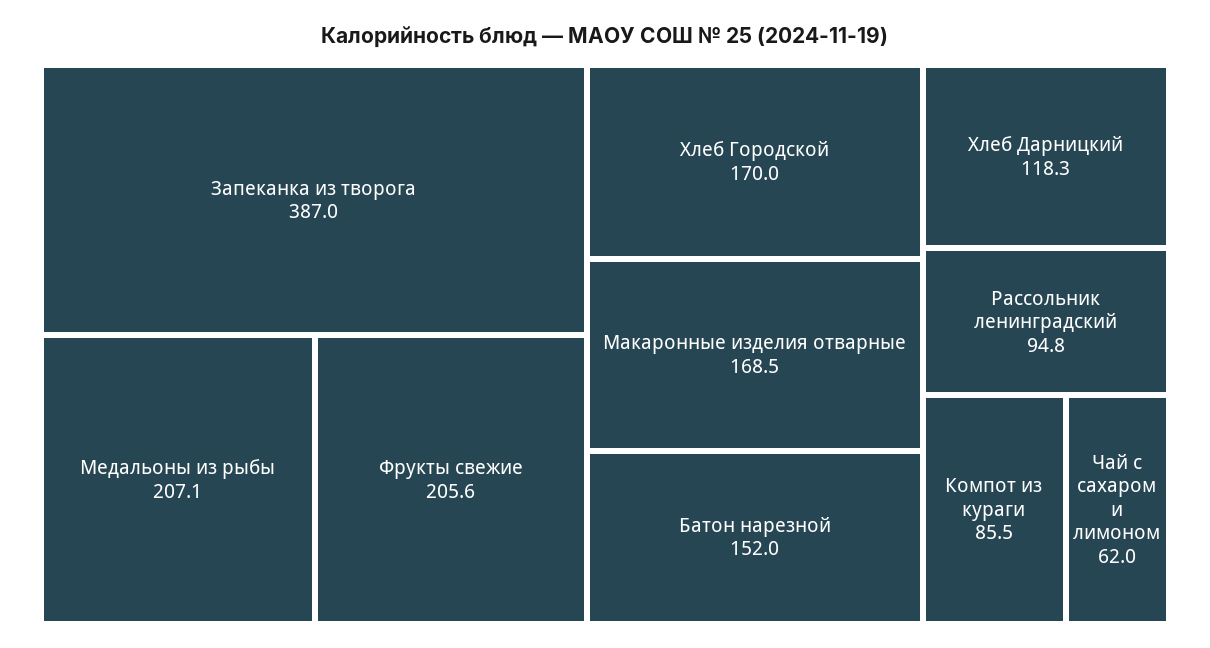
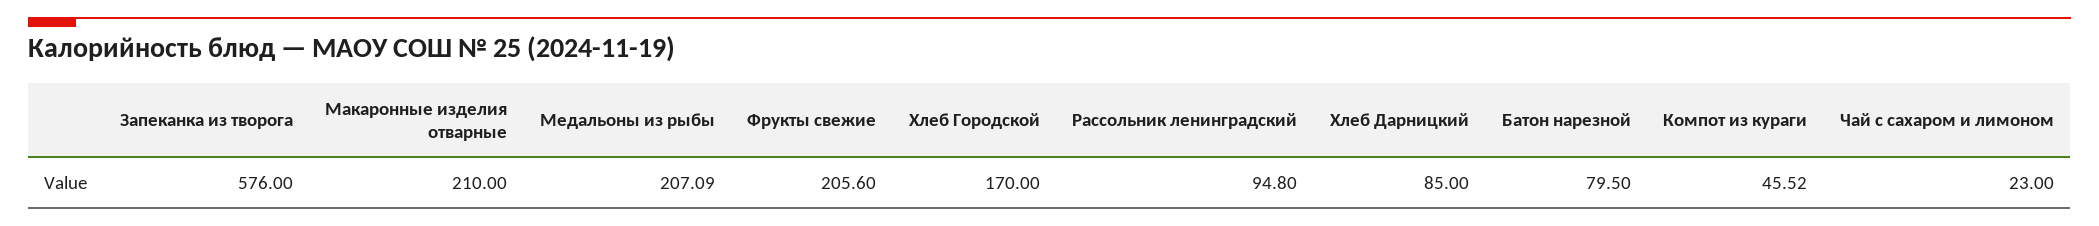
Запеканка из творога: 387 -> 576
Макаронные изделия отварные: 168.5 -> 210
Батон нарезной: 152 -> 79.5
Хлеб Дарницкий: 118.3 -> 85
Компот из кураги: 85.5 -> 45.52
Чай с сахаром и лимоном: 62 -> 23

